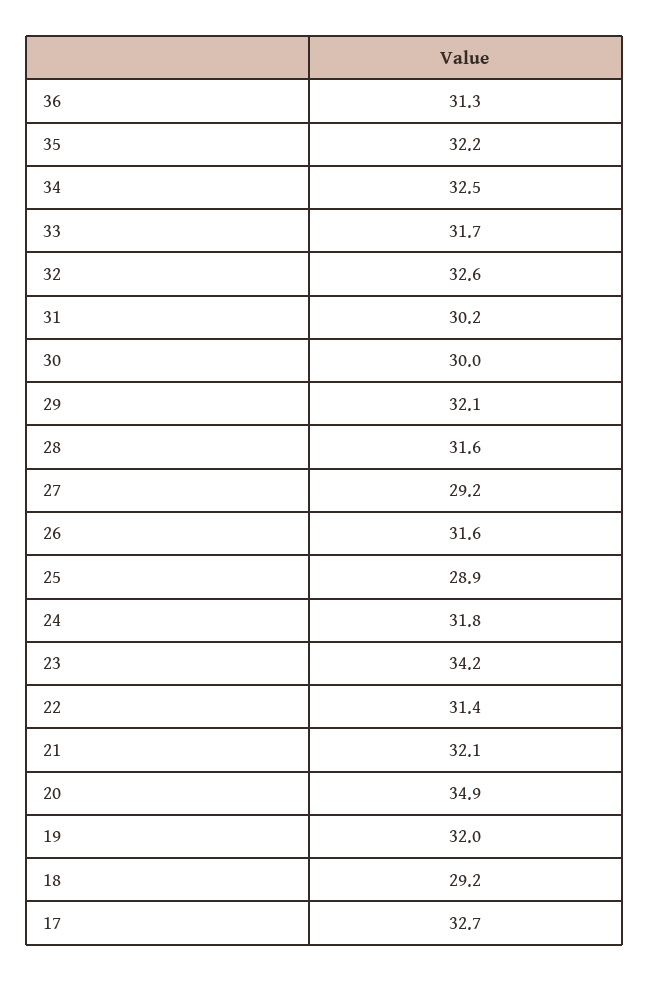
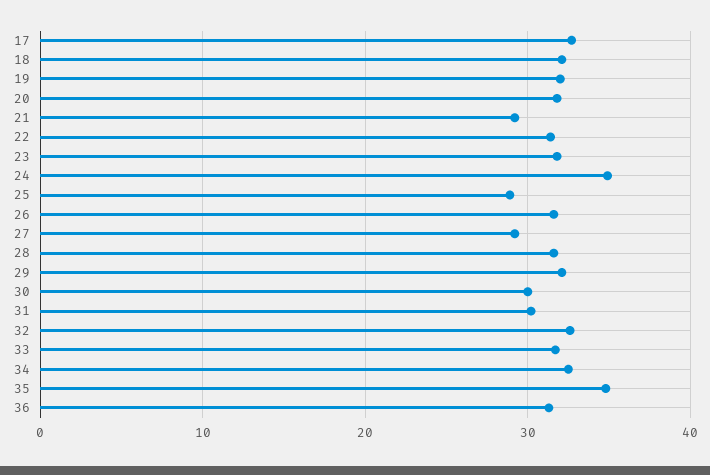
35: 32.2 -> 35
24: 31.8 -> 35
23: 34.2 -> 32
21: 32.1 -> 29
20: 34.9 -> 32
18: 29.2 -> 32

